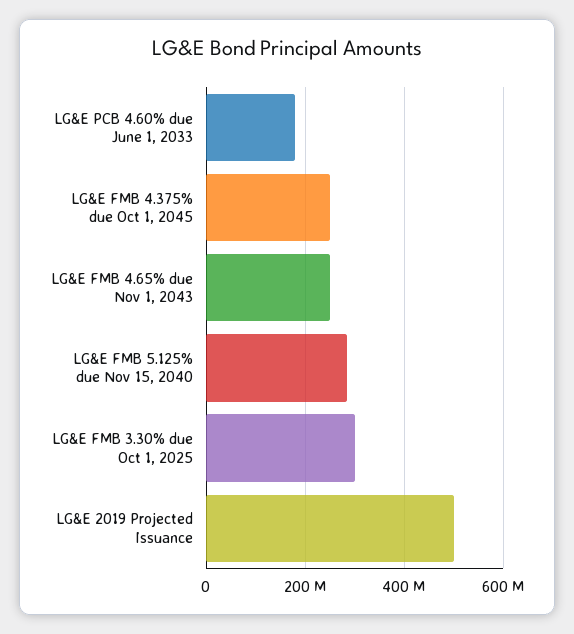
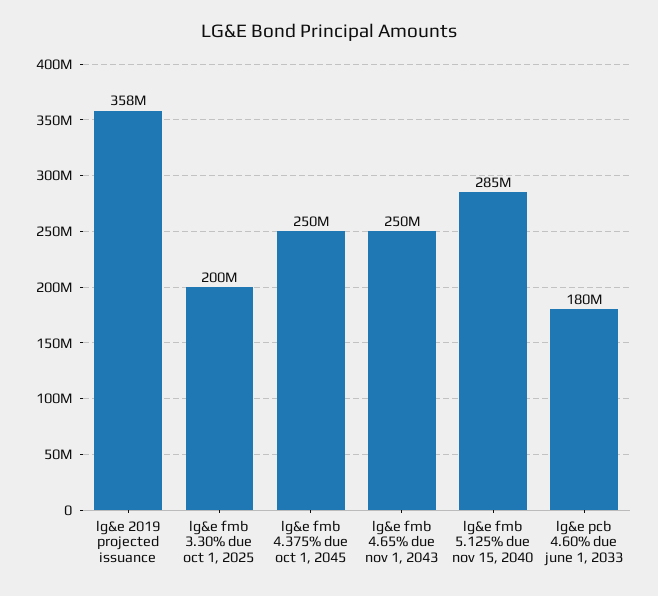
LG&E FMB 3.30% due Oct 1, 2025: 300000000 -> 200000000
LG&E 2019 Projected Issuance: 500000000 -> 358000000

